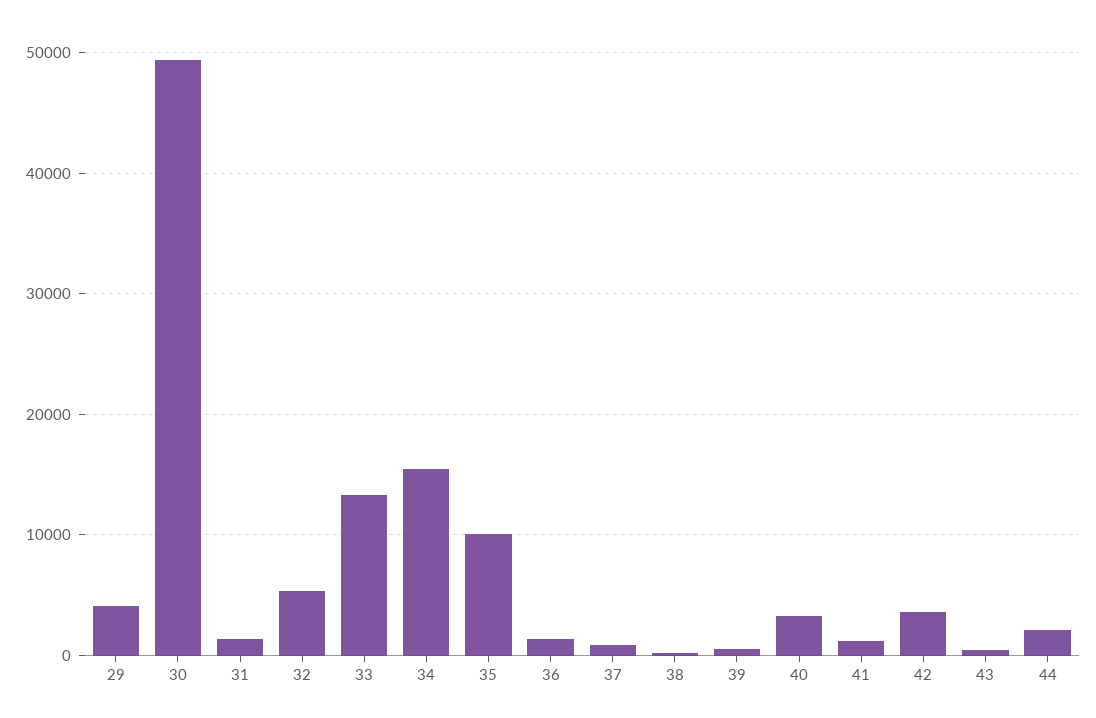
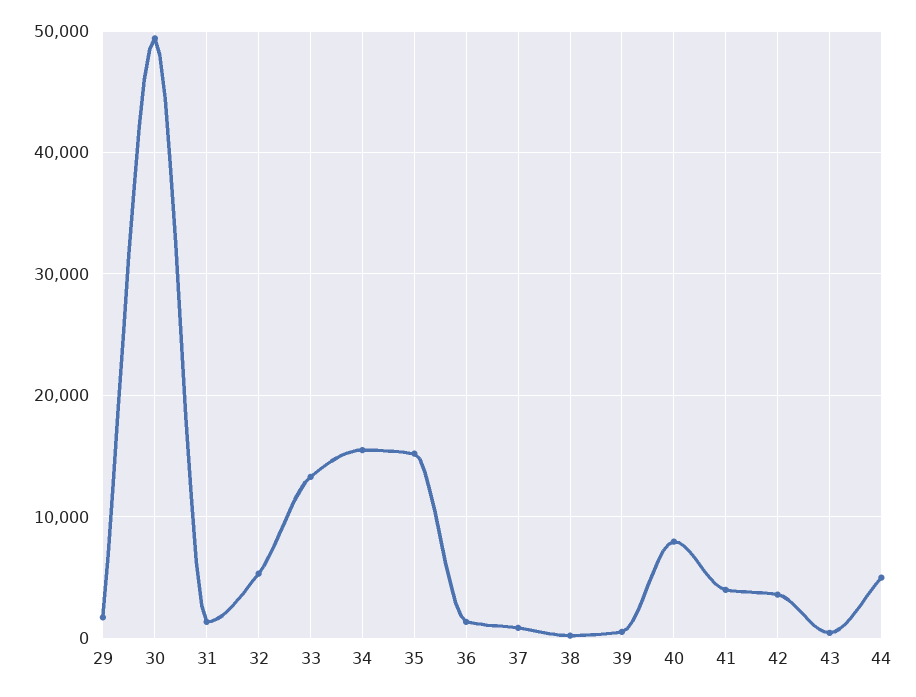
29: 4000 -> 2000
35: 10000 -> 15000
40: 3000 -> 8000
41: 1000 -> 4000
44: 2000 -> 5000

